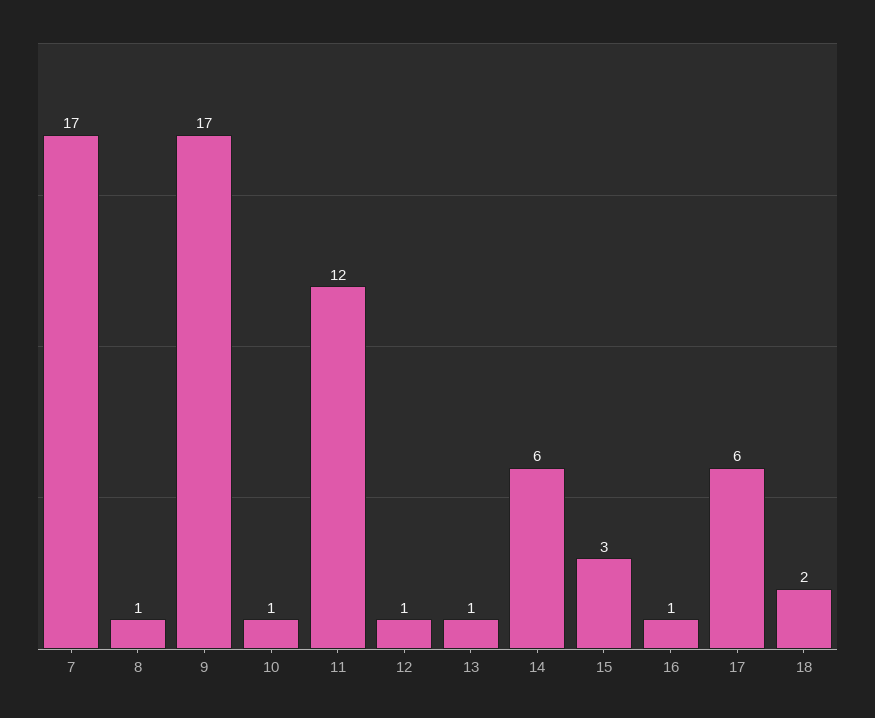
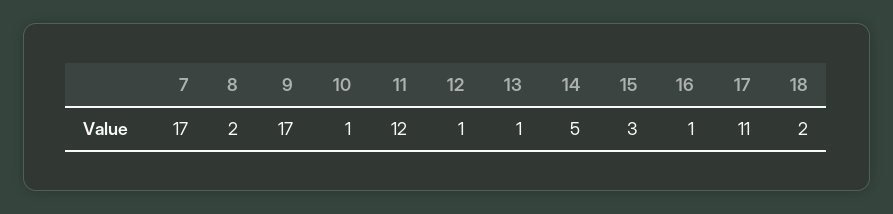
8: 1 -> 2
14: 6 -> 5
17: 6 -> 11

